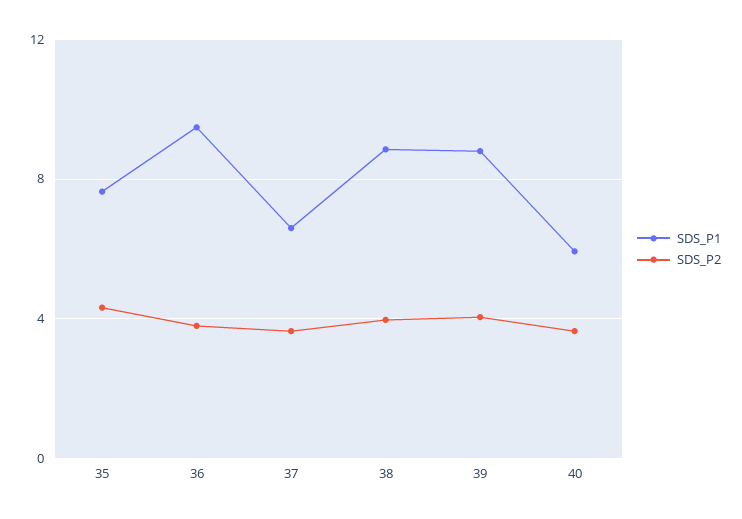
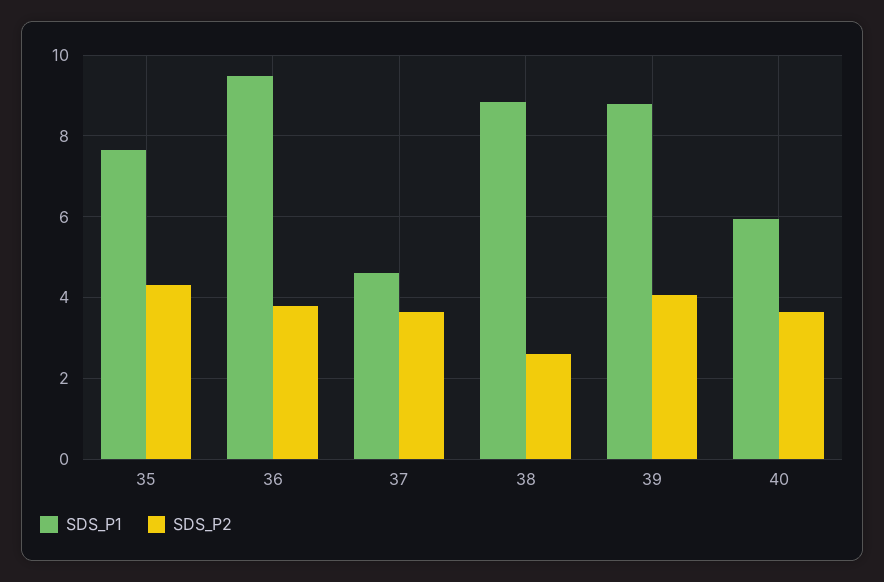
SDS_P1, 37: 6.5 -> 4.6
SDS_P2, 38: 4 -> 2.6

